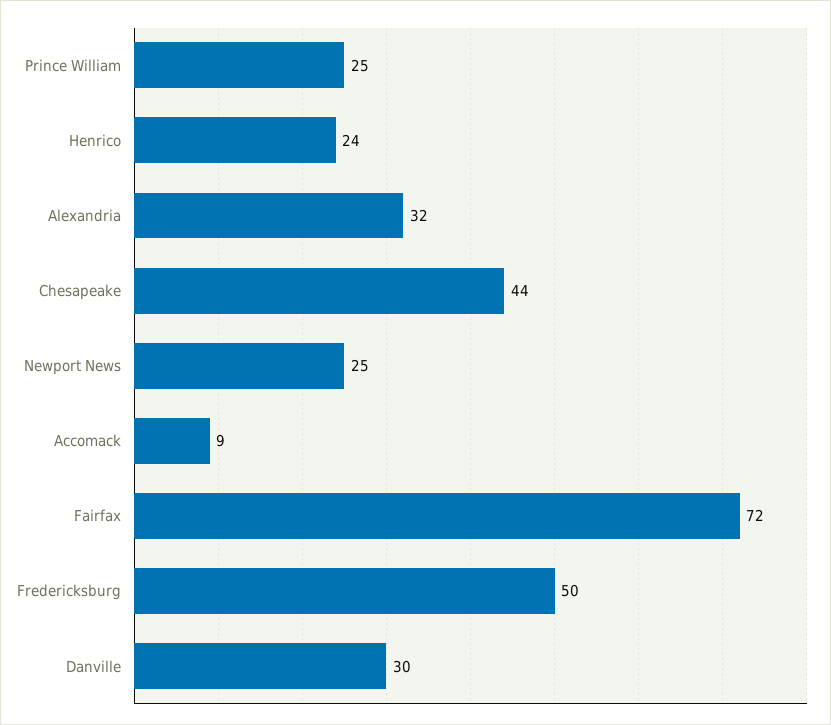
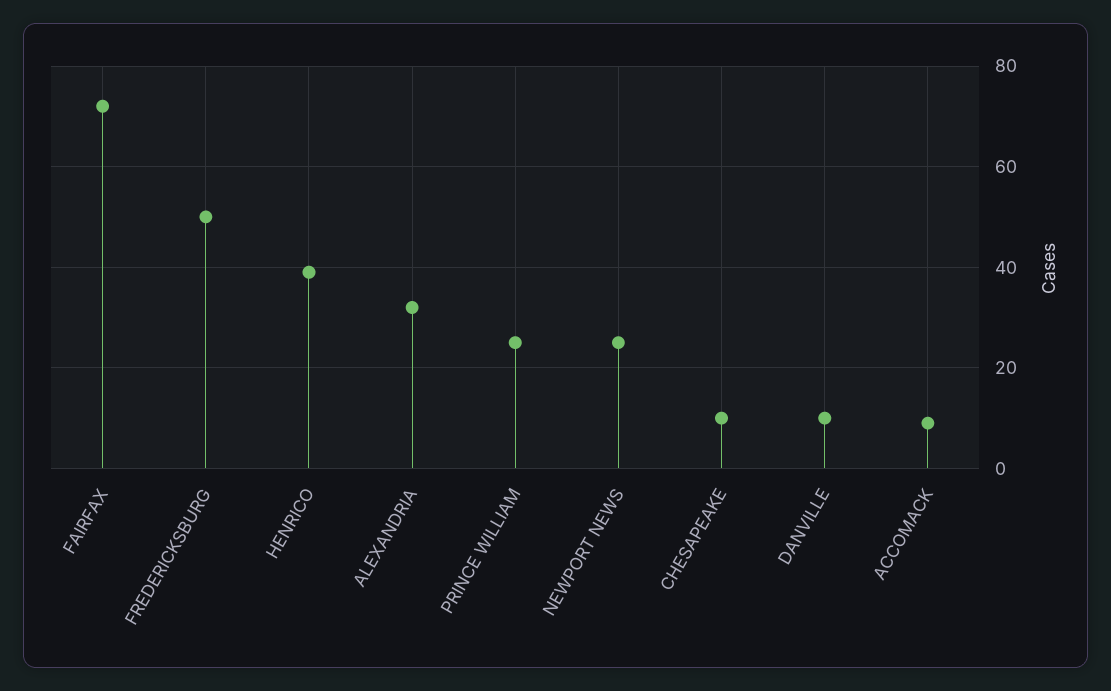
Henrico: 24 -> 40
Chesapeake: 44 -> 10
Danville: 30 -> 10

